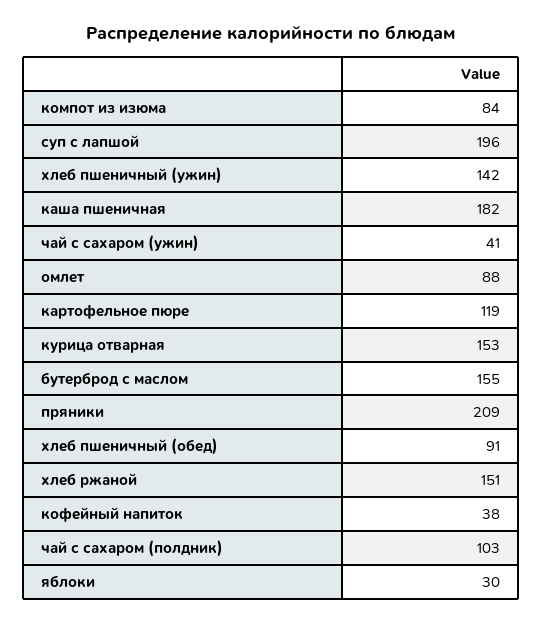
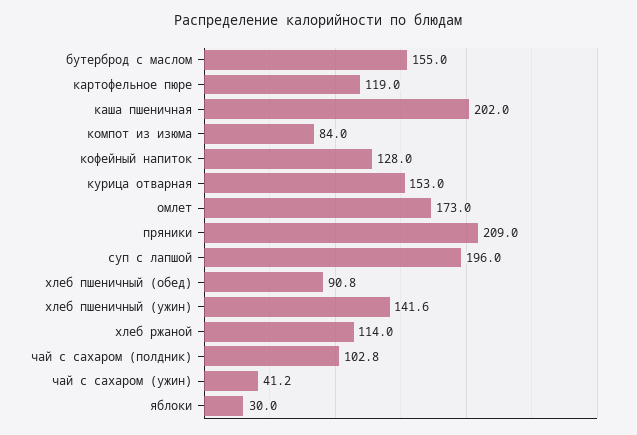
каша пшеничная: 182 -> 202
омлет: 88 -> 173
хлеб ржаной: 151 -> 114
кофейный напиток: 38 -> 128

